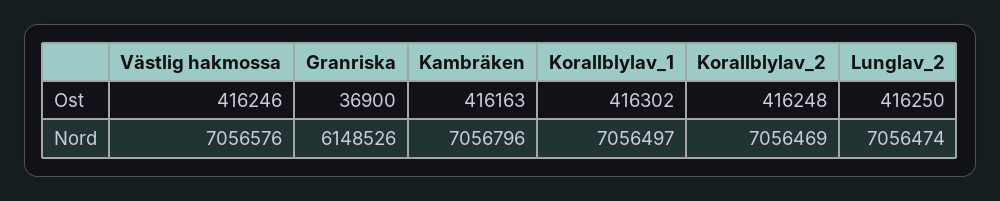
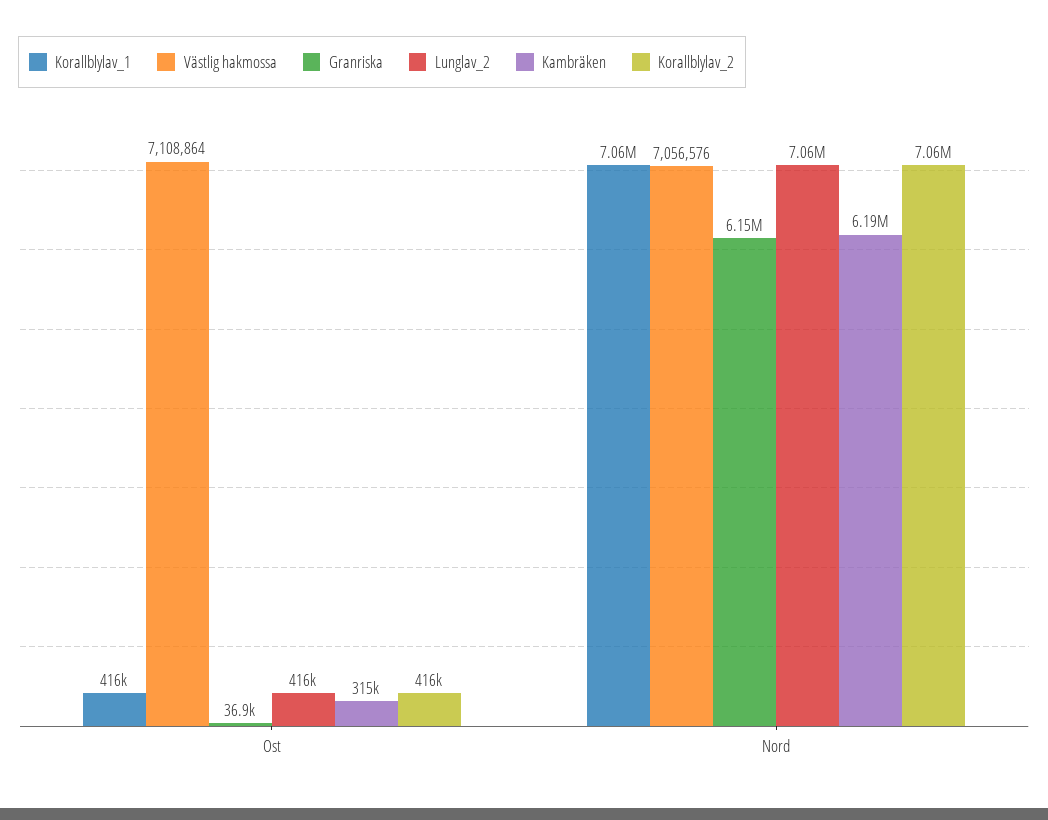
Västlig hakmossa, Ost: 416246 -> 7108864
Kambräken, Ost: 416163 -> 315000
Kambräken, Nord: 7056796 -> 6190000

